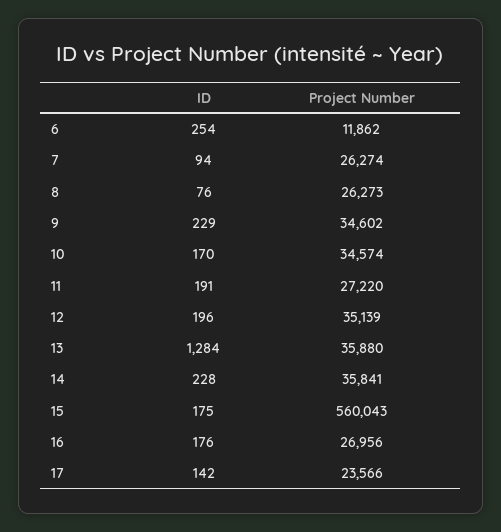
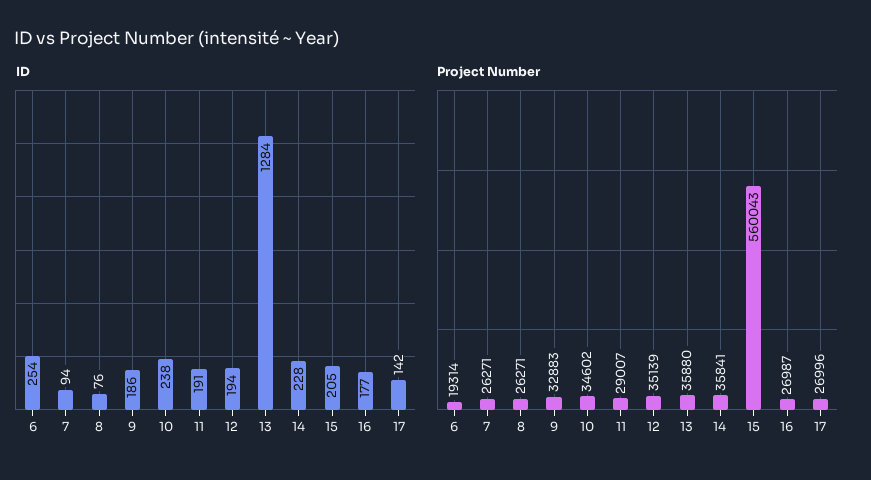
Project Number, 6: 11862 -> 19314
Project Number, 7: 26274 -> 26271
Project Number, 8: 26273 -> 26271
ID, 9: 229 -> 186
Project Number, 9: 34602 -> 32883
ID, 10: 170 -> 238
Project Number, 10: 34574 -> 34602
Project Number, 11: 27220 -> 29007
ID, 12: 196 -> 194
ID, 15: 175 -> 205
ID, 16: 176 -> 177
Project Number, 16: 26956 -> 26987
Project Number, 17: 23566 -> 26996

